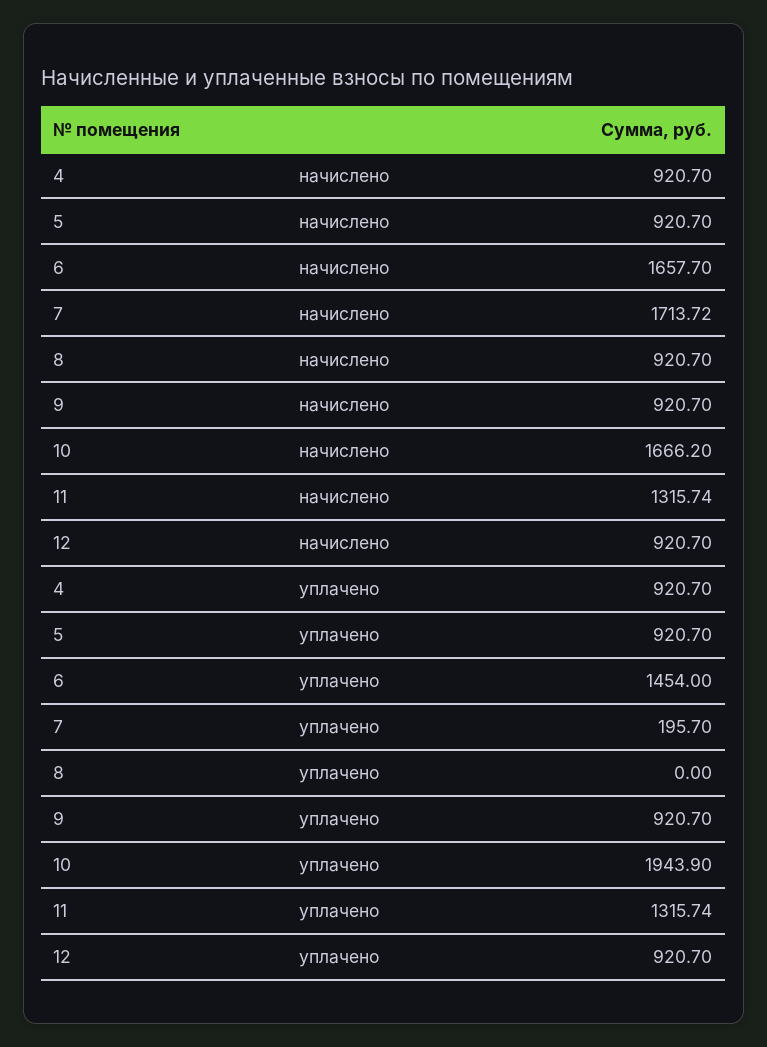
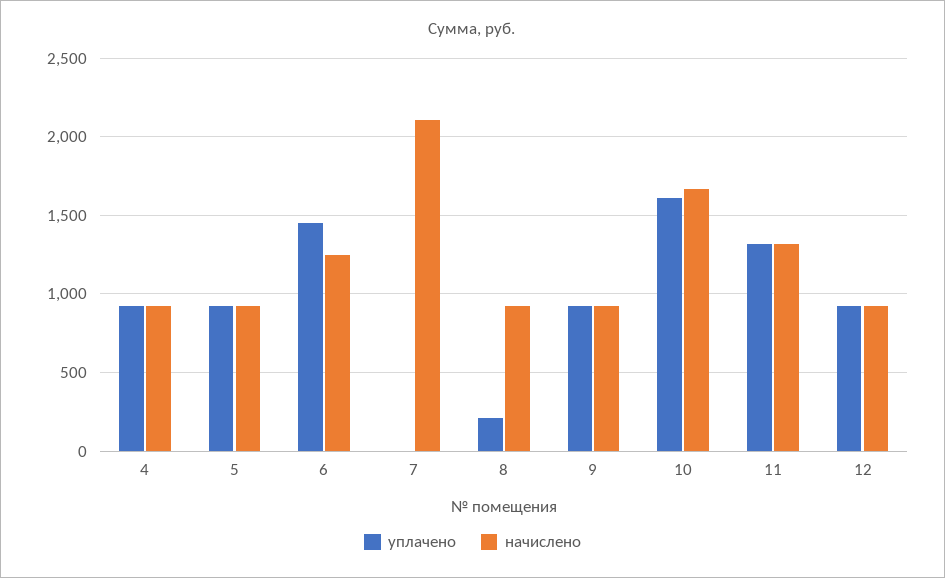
начислено, 6: 1657.7 -> 1250
начислено, 7: 1713.72 -> 2100
уплачено, 7: 195.7 -> 0
уплачено, 8: 0 -> 200
уплачено, 10: 1943.9 -> 1600

